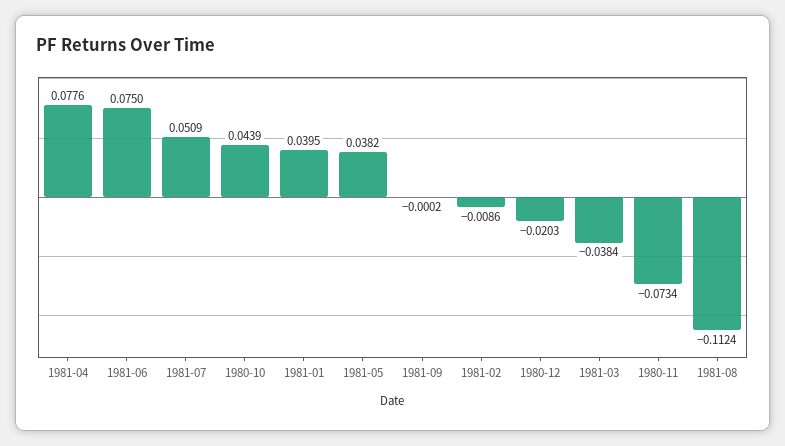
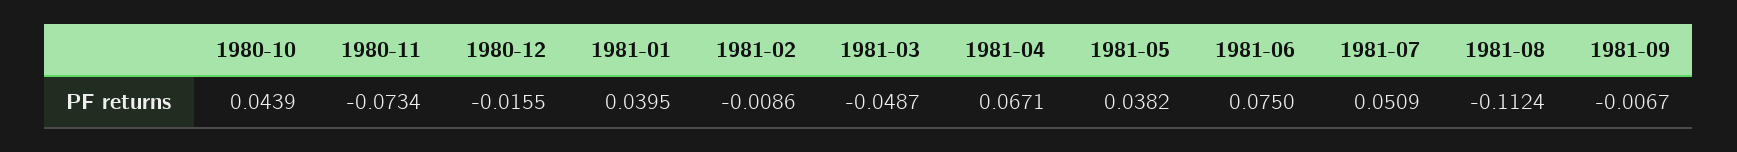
1981-04: 0.0776 -> 0.0671
1981-09: -0.0002 -> -0.0067
1980-12: -0.0203 -> -0.0155
1981-03: -0.0384 -> -0.0487

